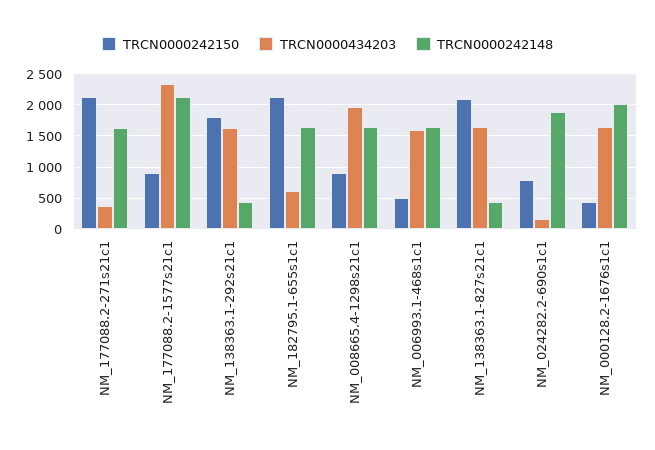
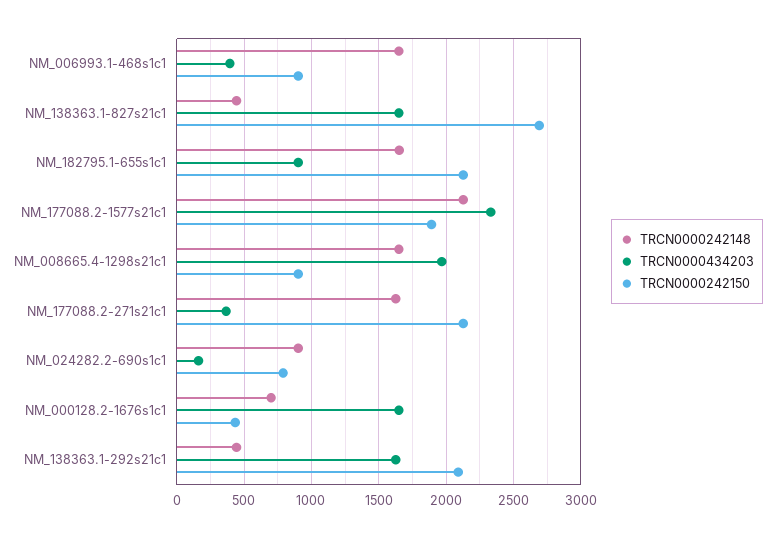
TRCN0000242150, NM_177088.2-1577s21c1: 900 -> 1900
TRCN0000242150, NM_138363.1-292s21c1: 1800 -> 2100
TRCN0000434203, NM_182795.1-655s1c1: 600 -> 900
TRCN0000242150, NM_006993.1-468s1c1: 500 -> 900
TRCN0000434203, NM_006993.1-468s1c1: 1600 -> 400
TRCN0000242150, NM_138363.1-827s21c1: 2100 -> 2700
TRCN0000242148, NM_024282.2-690s1c1: 1900 -> 900
TRCN0000242148, NM_000128.2-1676s1c1: 2000 -> 700

